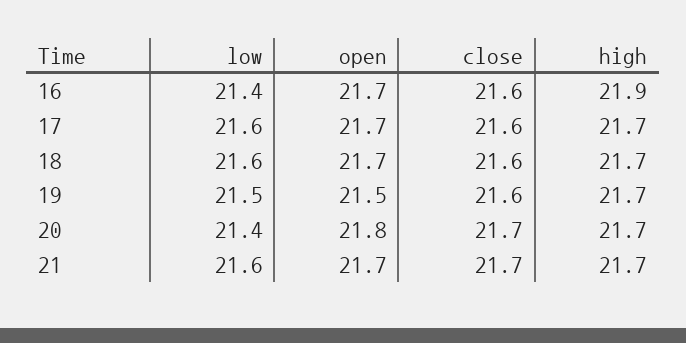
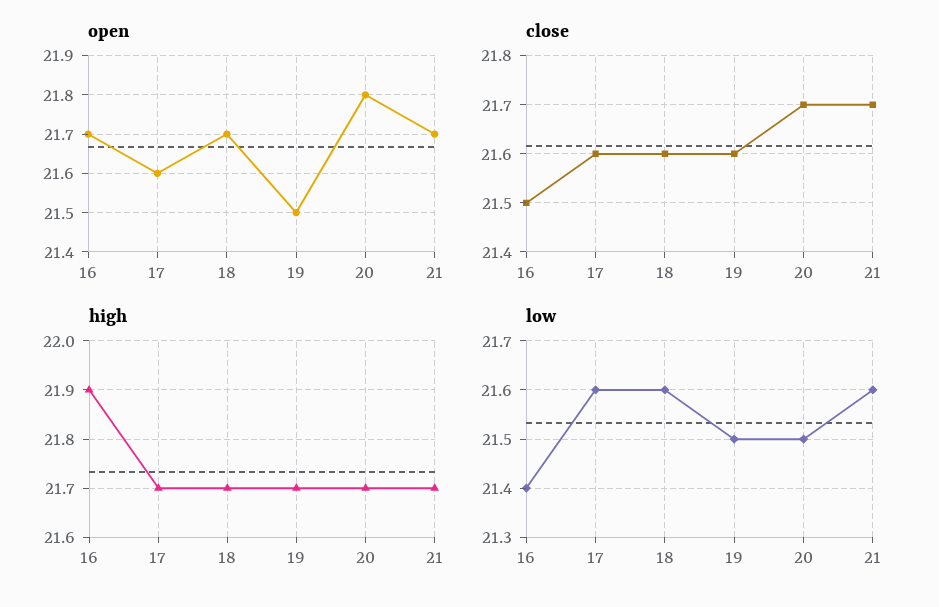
close, 16: 21.6 -> 21.5
open, 17: 21.7 -> 21.6
low, 20: 21.4 -> 21.5

